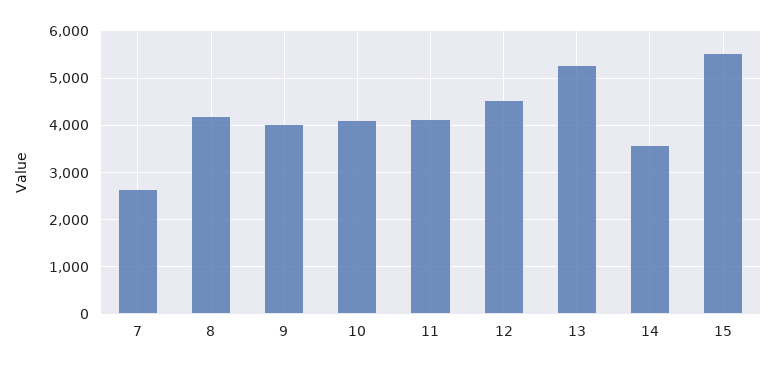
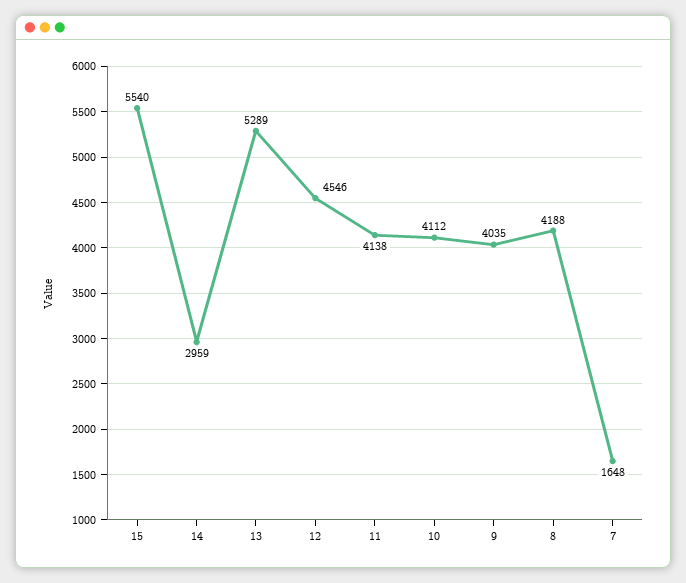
7: 2600 -> 1648
14: 3600 -> 2959

